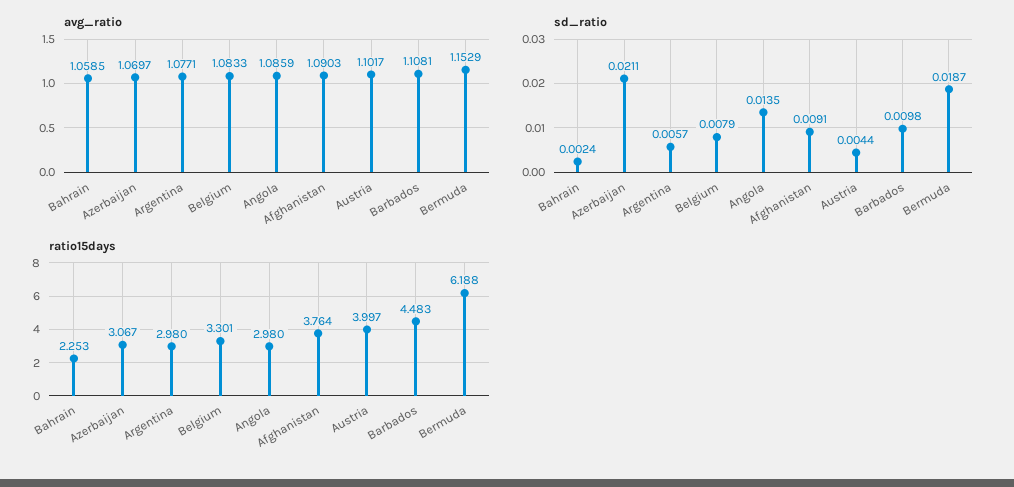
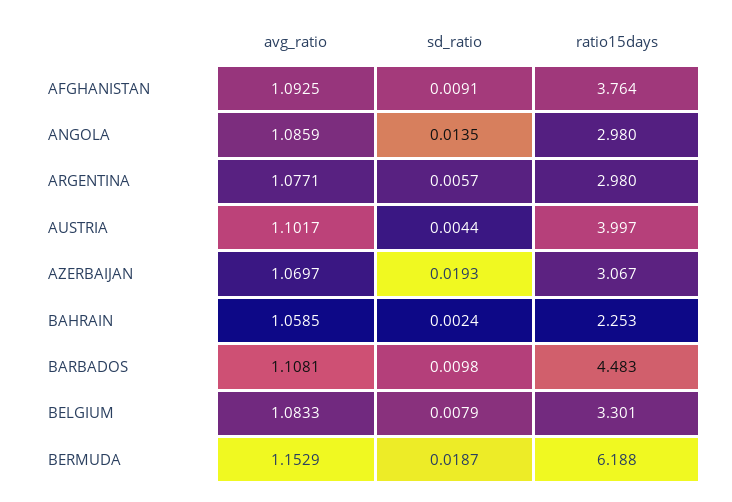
avg_ratio, Afghanistan: 1.0903 -> 1.0925
sd_ratio, Azerbaijan: 0.0211 -> 0.0193

